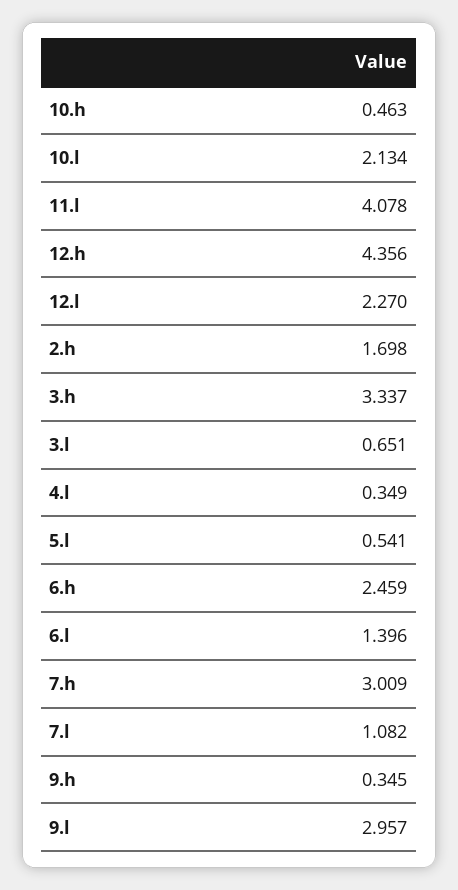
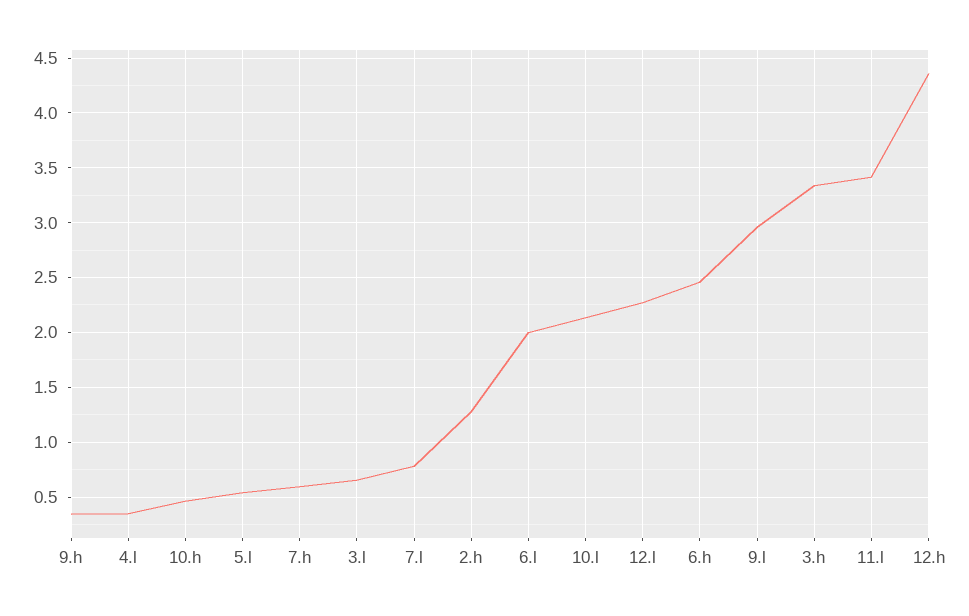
11.l: 4.078 -> 3.4
2.h: 1.698 -> 1.3
6.l: 1.396 -> 2
7.h: 3.009 -> 0.6
7.l: 1.082 -> 0.8

